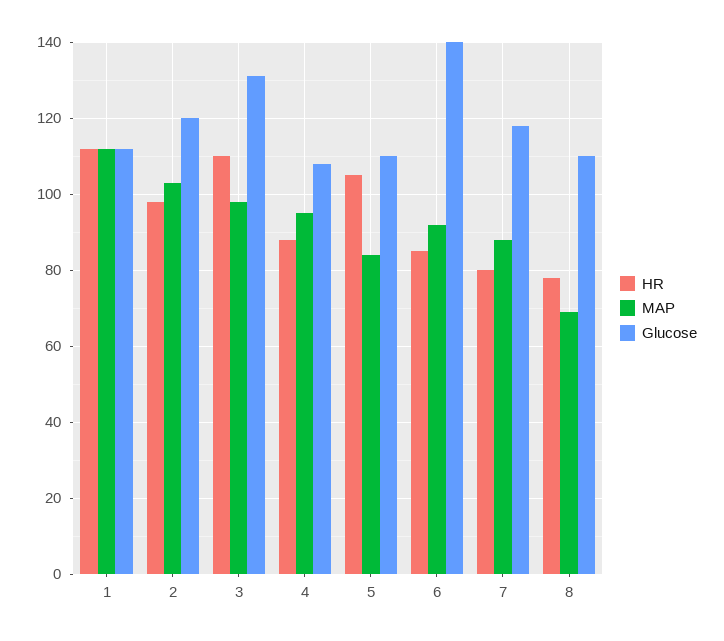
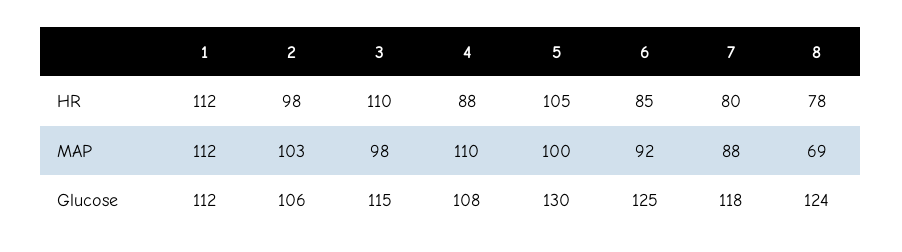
Glucose, 2: 120 -> 106
Glucose, 3: 130 -> 115
MAP, 4: 95 -> 110
MAP, 5: 85 -> 100
Glucose, 5: 110 -> 130
Glucose, 6: 140 -> 125
Glucose, 8: 110 -> 124

